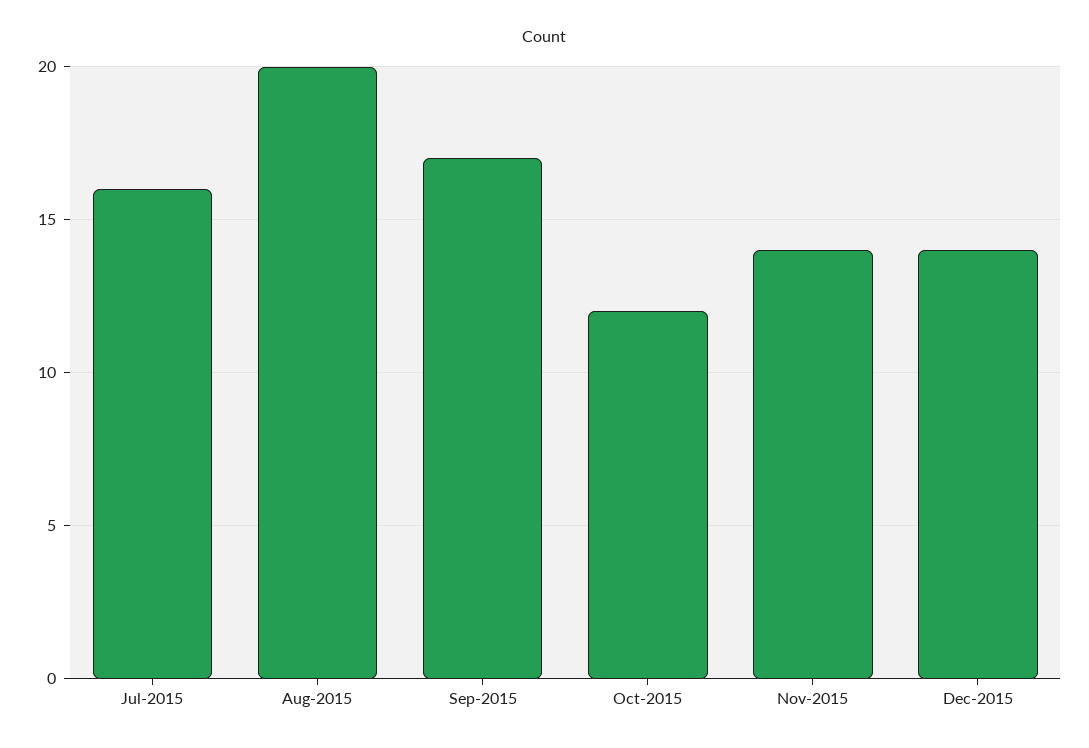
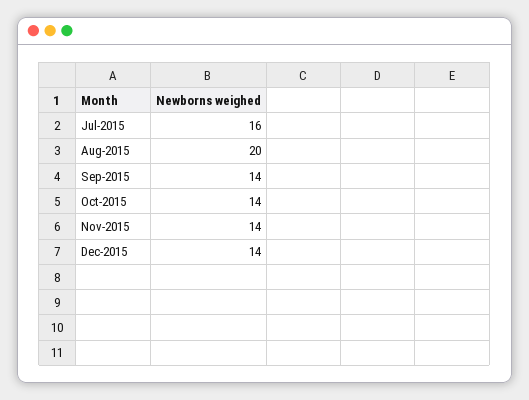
Sep-2015: 17 -> 14
Oct-2015: 12 -> 14

